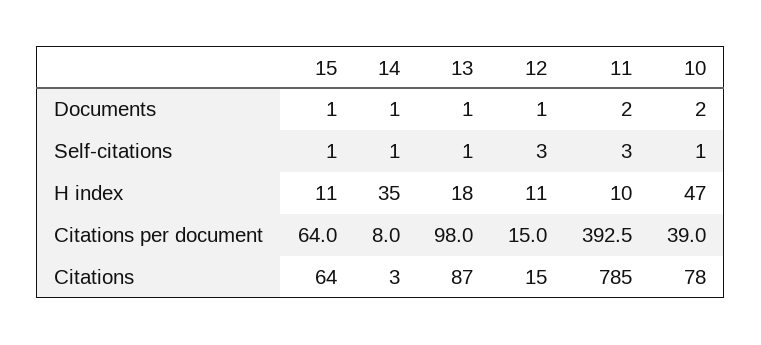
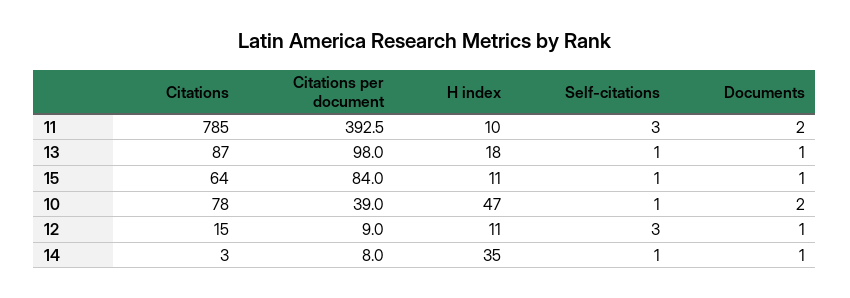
15, Citations per document: 64 -> 84
12, Citations per document: 15 -> 9

